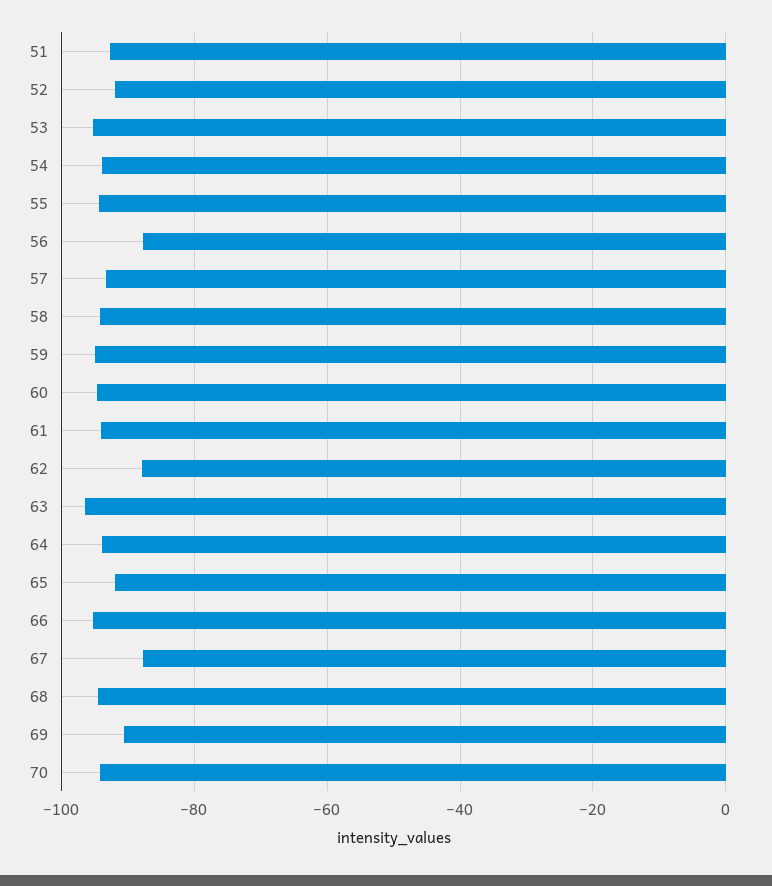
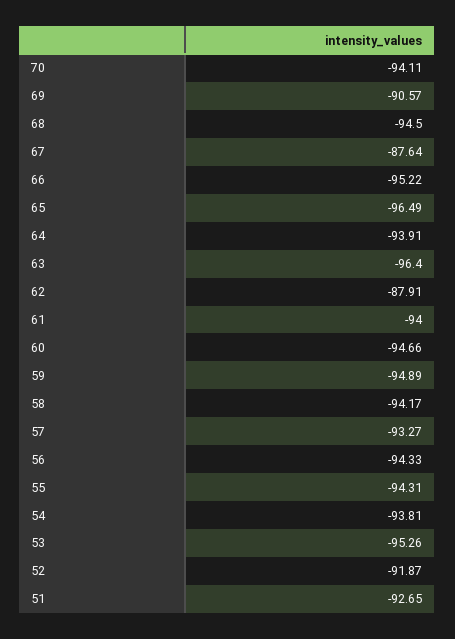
56: -88 -> -94.33
65: -92 -> -96.49

